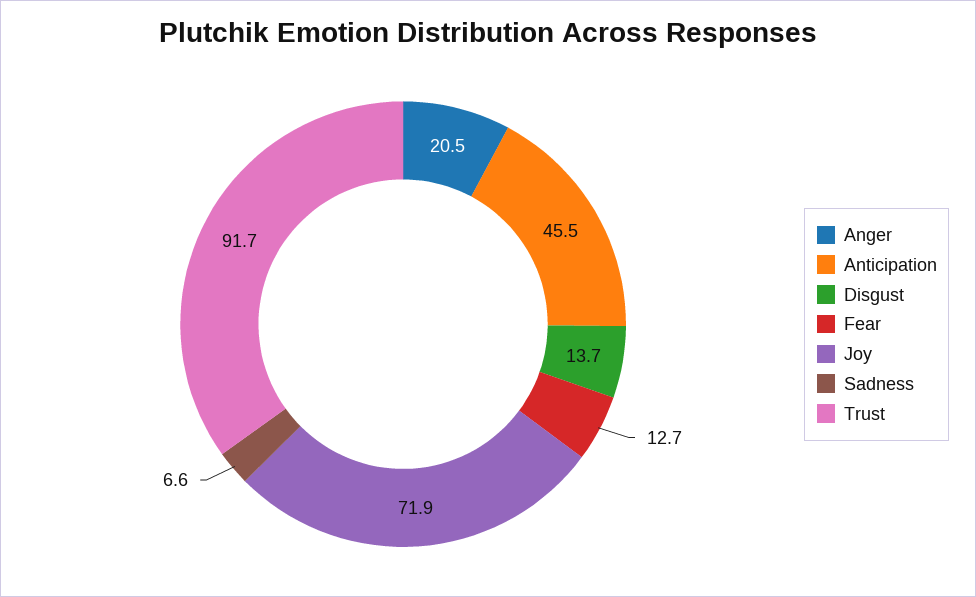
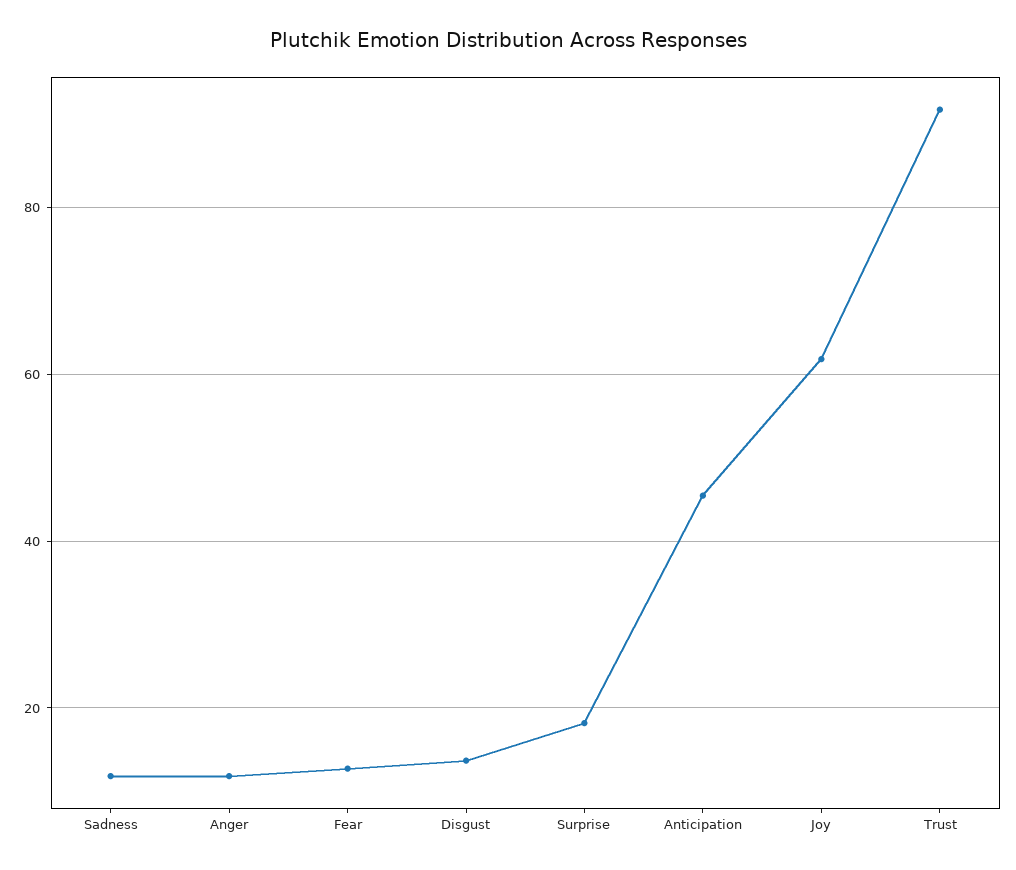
Anger: 20.5 -> 12
Joy: 71.9 -> 62
Sadness: 6.6 -> 12
Surprise: none -> 18

